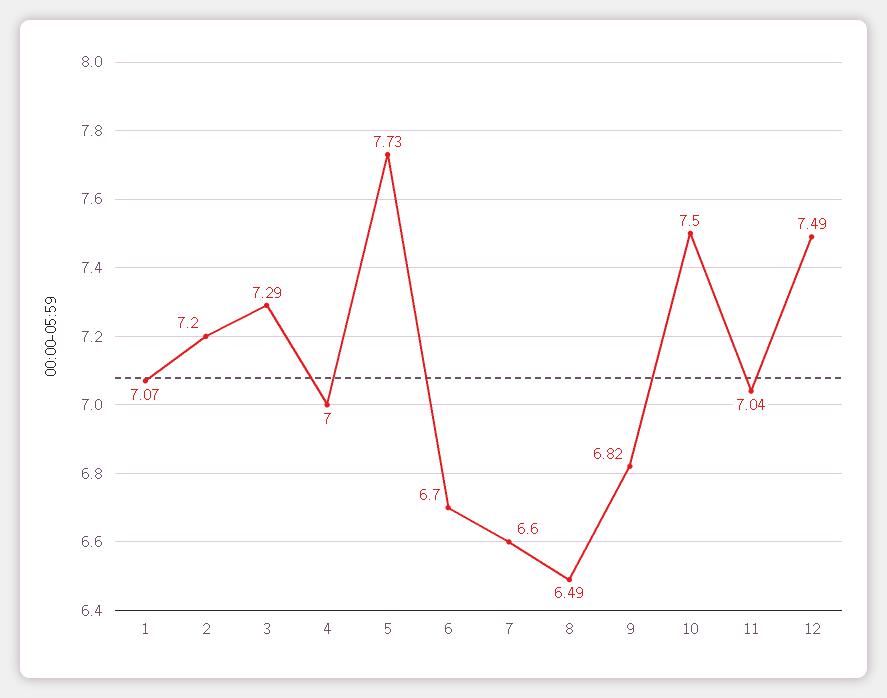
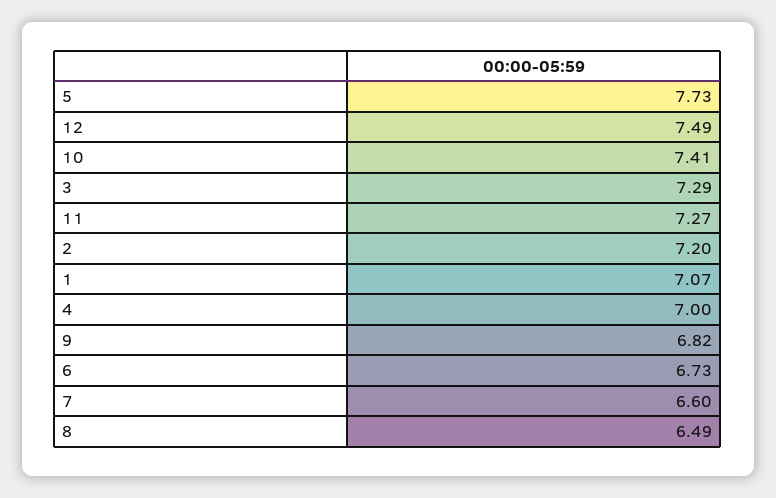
6: 6.7 -> 6.73
10: 7.5 -> 7.41
11: 7.04 -> 7.27

